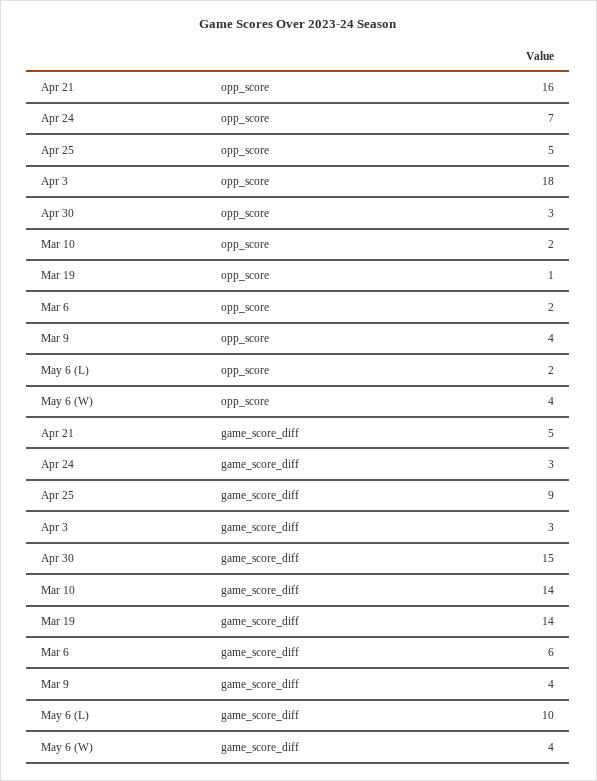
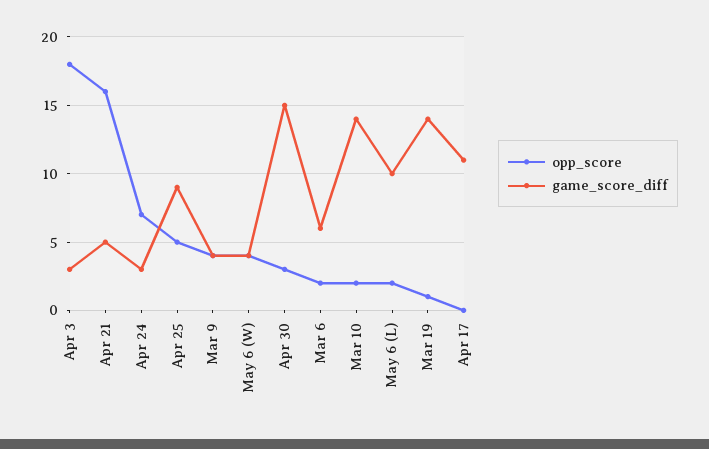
opp_score, Apr 17: none -> 0
game_score_diff, Apr 17: none -> 11

